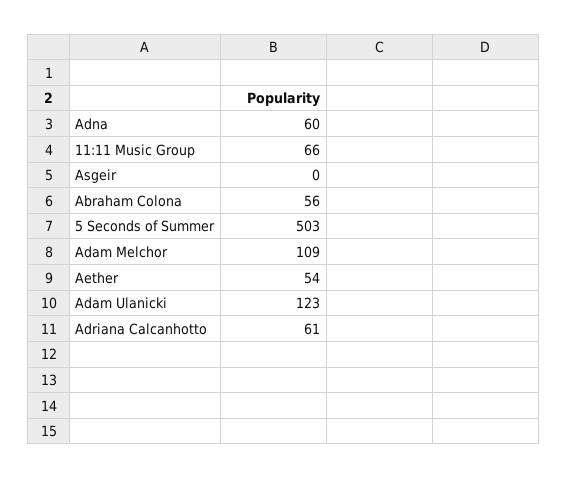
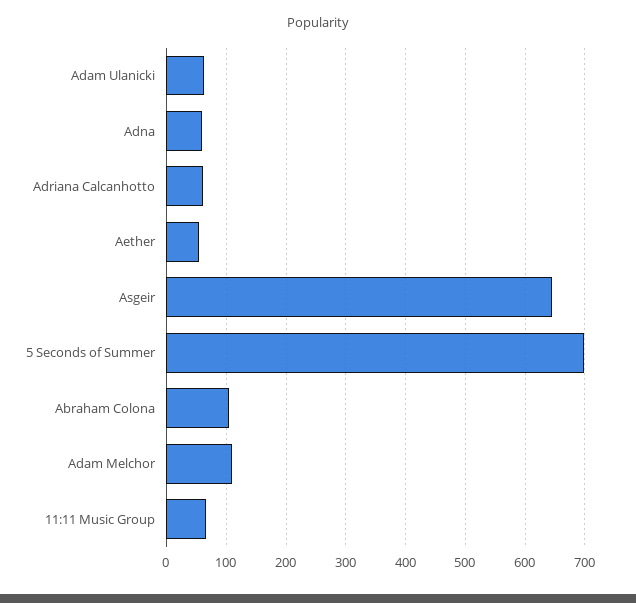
Asgeir: 0 -> 640
Abraham Colona: 56 -> 100
5 Seconds of Summer: 503 -> 700
Adam Ulanicki: 123 -> 60

